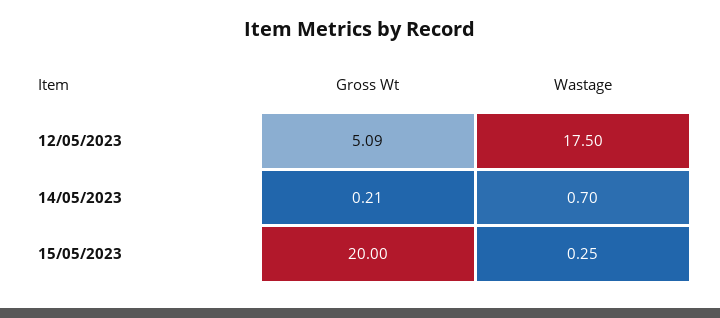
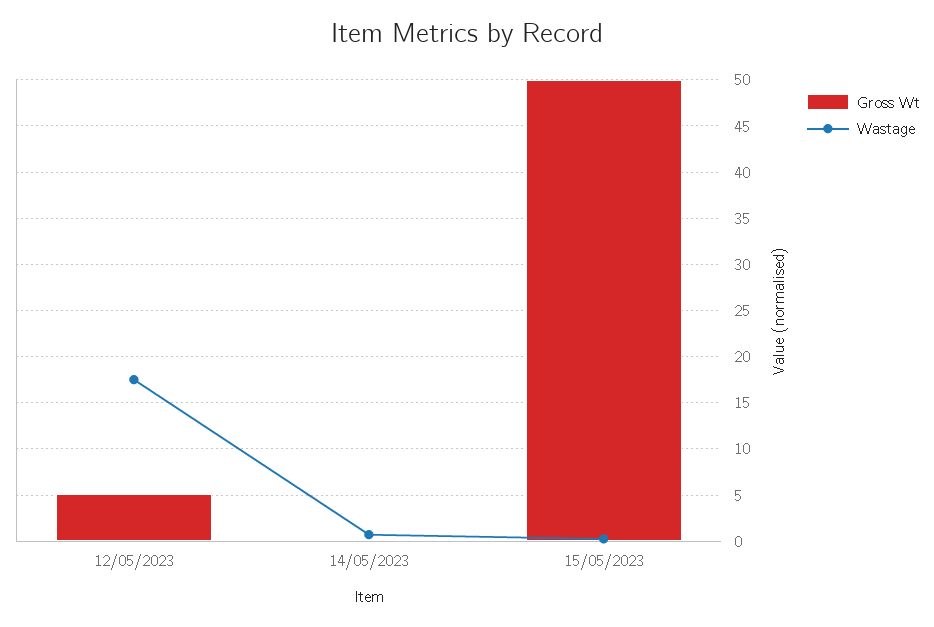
Gross Wt, 15/05/2023: 20 -> 50

